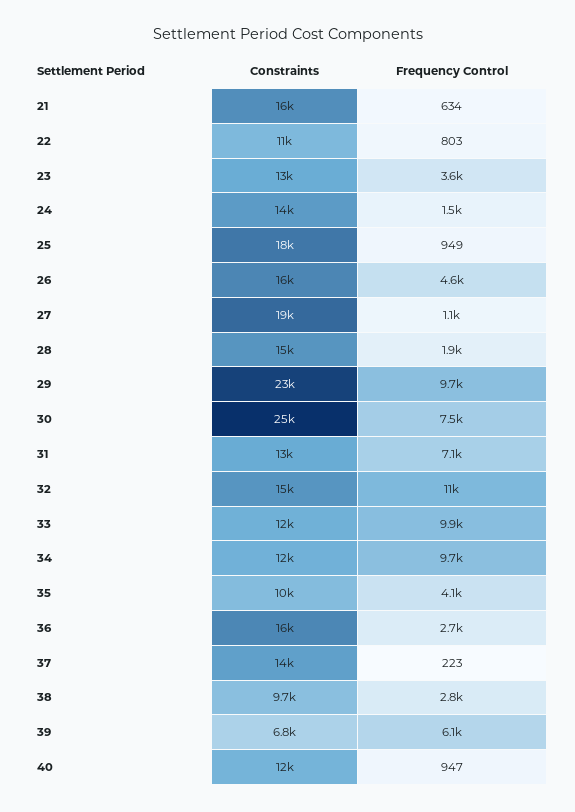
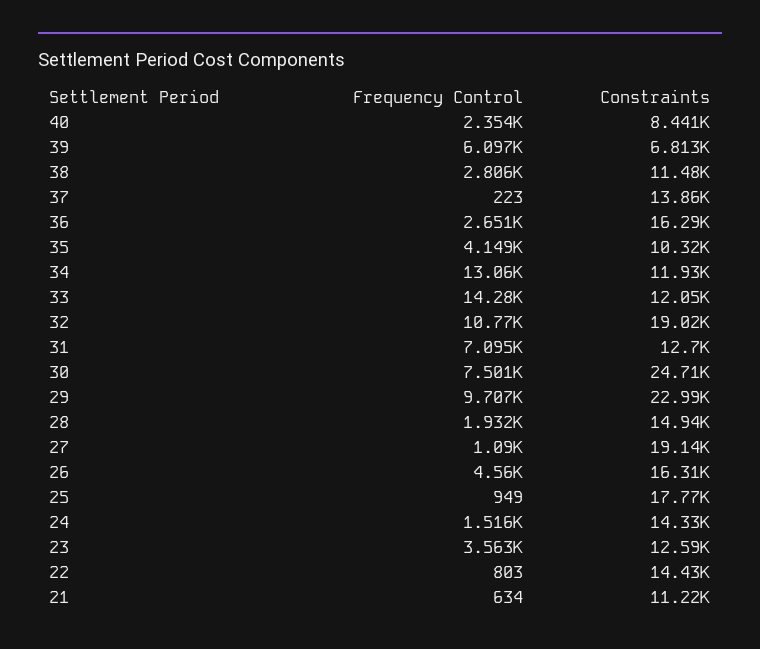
Constraints, 21: 16000 -> 11220
Constraints, 22: 11000 -> 14430
Constraints, 32: 15000 -> 19020
Frequency Control, 33: 9900 -> 14280
Frequency Control, 34: 9700 -> 13060
Constraints, 38: 9700 -> 11480
Constraints, 40: 12000 -> 8441
Frequency Control, 40: 947 -> 2354

